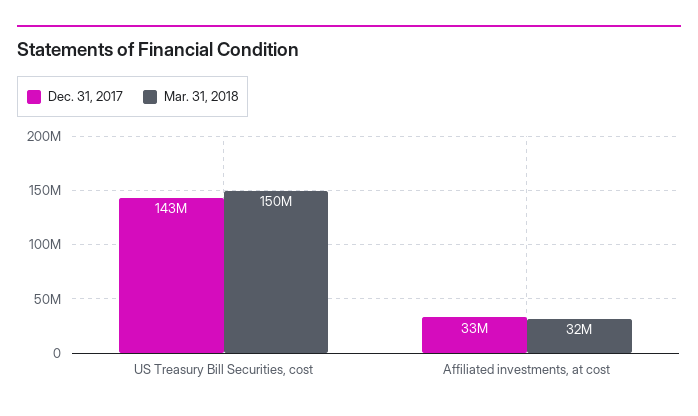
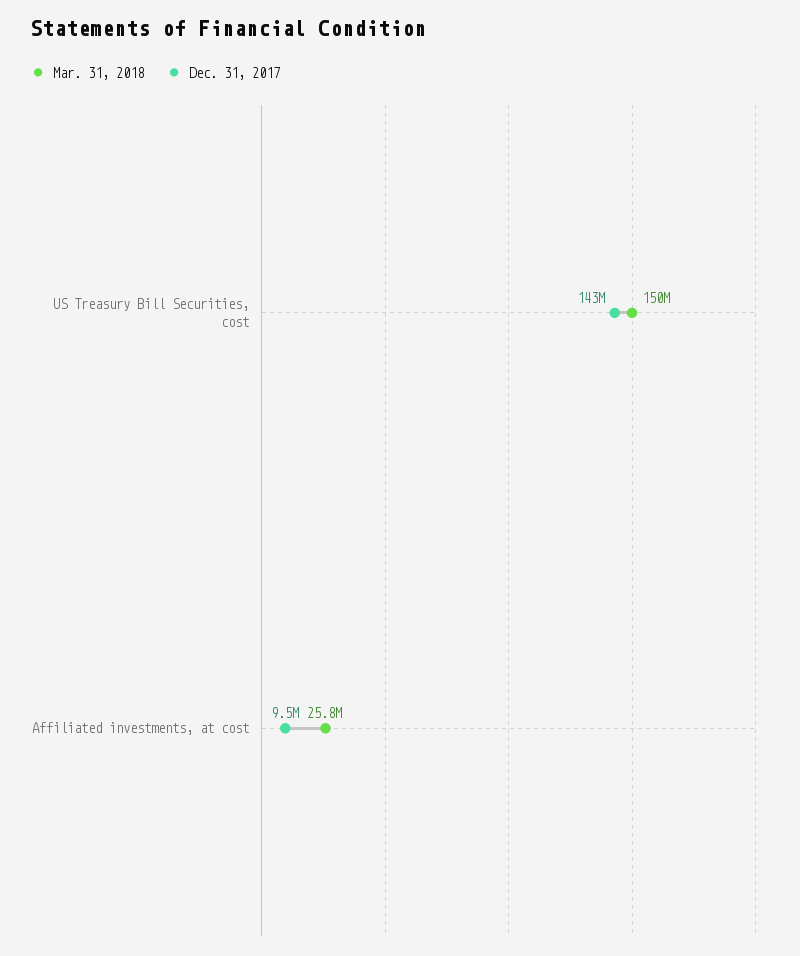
Dec. 31, 2017, Affiliated investments, at cost: 33000000 -> 9500000
Mar. 31, 2018, Affiliated investments, at cost: 32000000 -> 25800000

